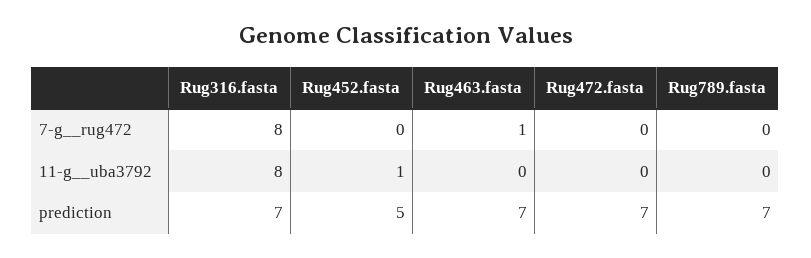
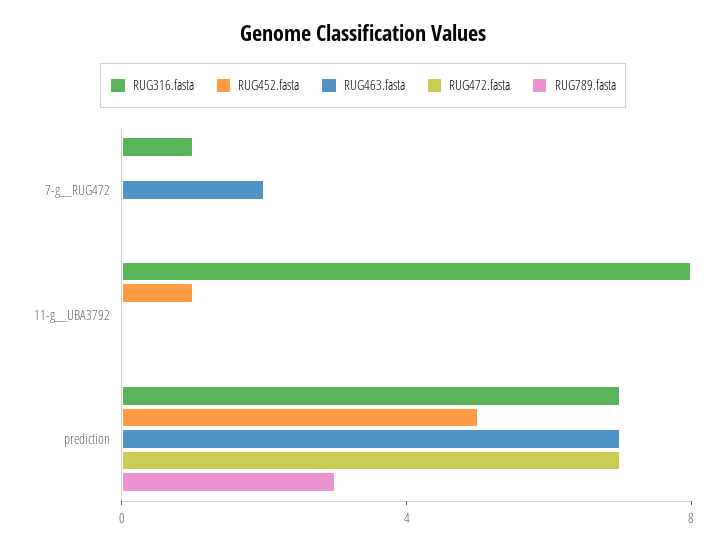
Rug316.fasta, 7-g__rug472: 8 -> 1
Rug463.fasta, 7-g__rug472: 1 -> 2
Rug789.fasta, prediction: 7 -> 3

